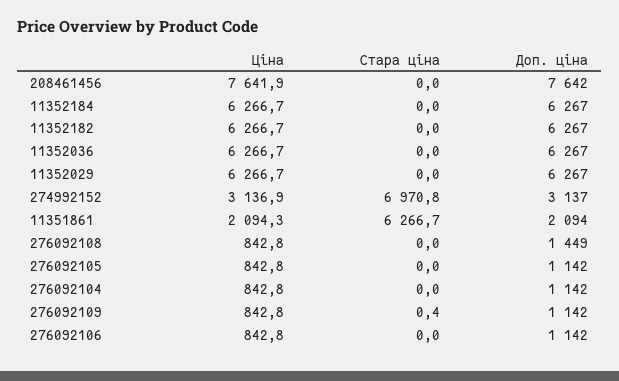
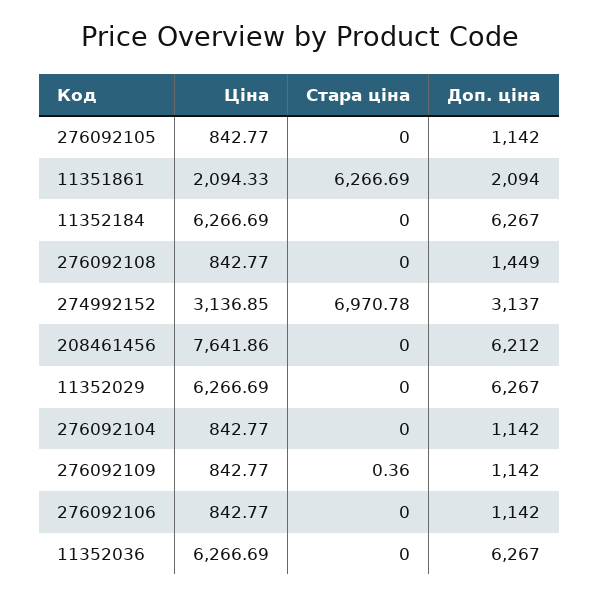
Доп. ціна, 208461456: 7642 -> 6212
Ціна, 11352182: 6266.7 -> none
Стара ціна, 11352182: 0 -> none
Доп. ціна, 11352182: 6267 -> none

